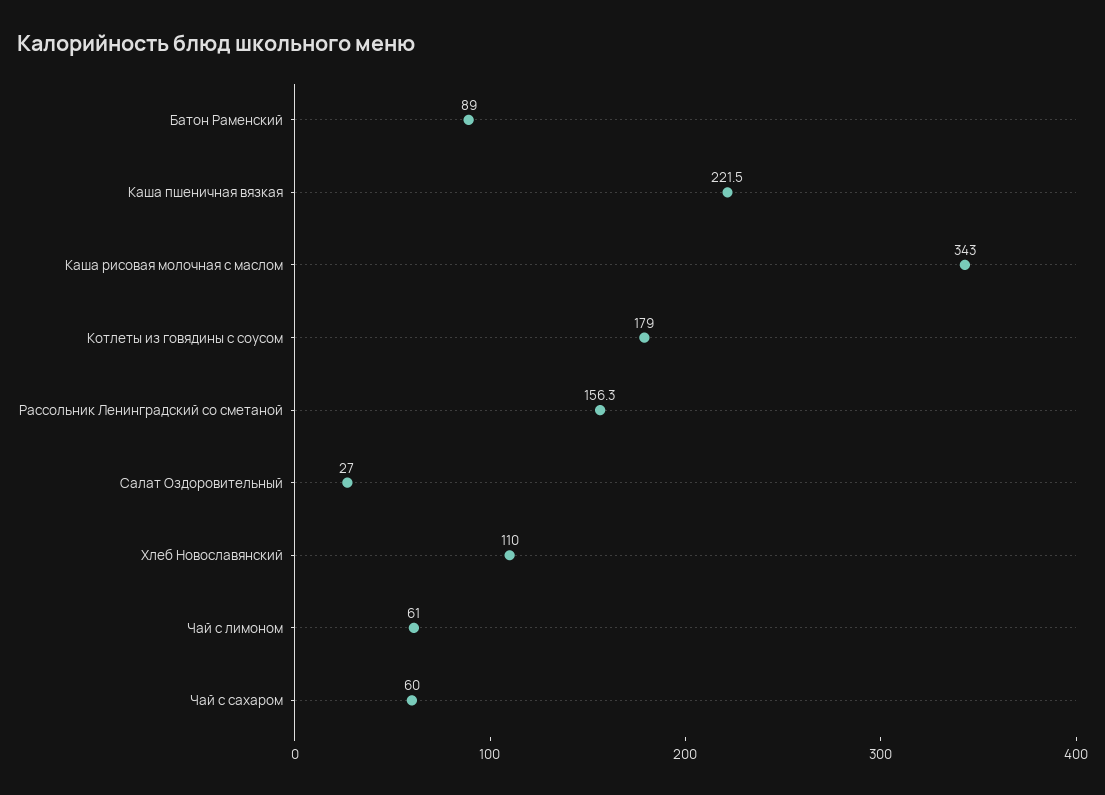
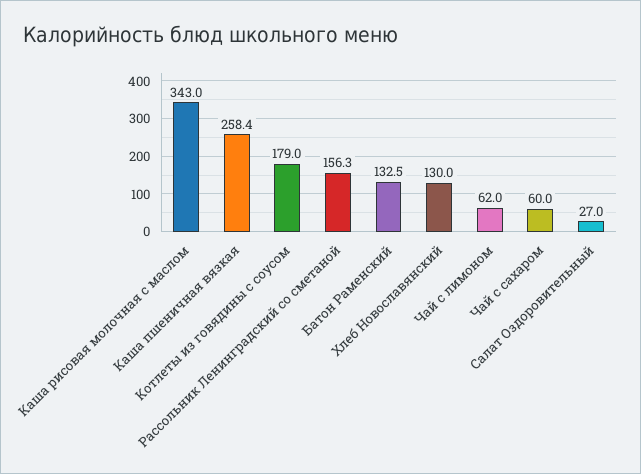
Батон Раменский: 89 -> 132.5
Каша пшеничная вязкая: 221.5 -> 258.4
Хлеб Новославянский: 110 -> 130
Чай с лимоном: 61 -> 62

